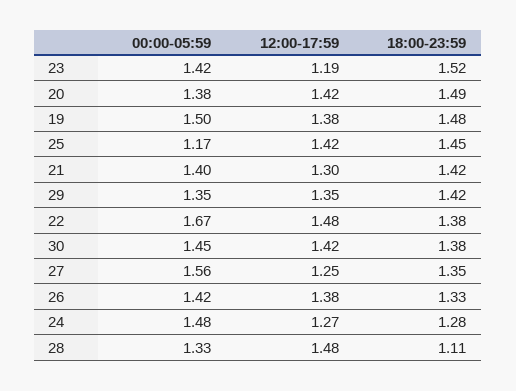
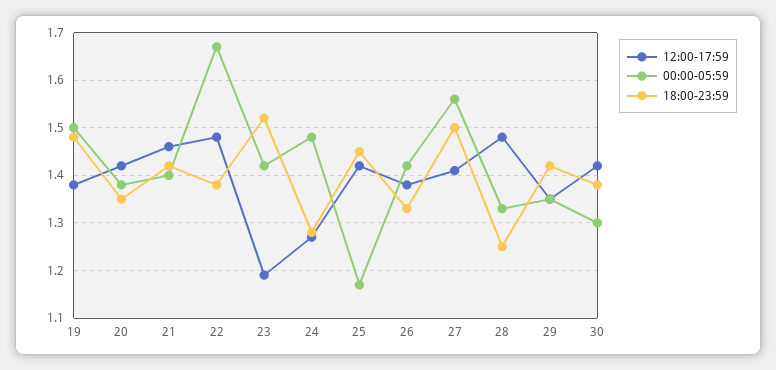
18:00-23:59, 20: 1.49 -> 1.35
12:00-17:59, 21: 1.3 -> 1.45
00:00-05:59, 30: 1.45 -> 1.3
12:00-17:59, 27: 1.25 -> 1.4
18:00-23:59, 27: 1.35 -> 1.5
18:00-23:59, 28: 1.11 -> 1.25

